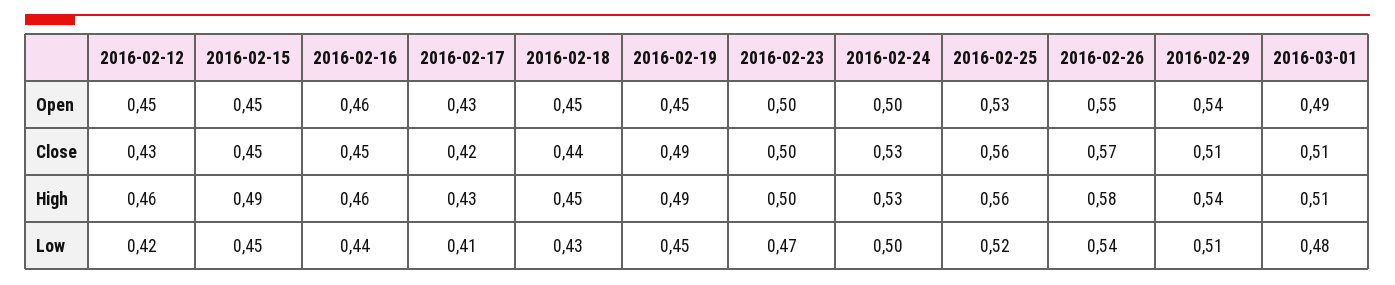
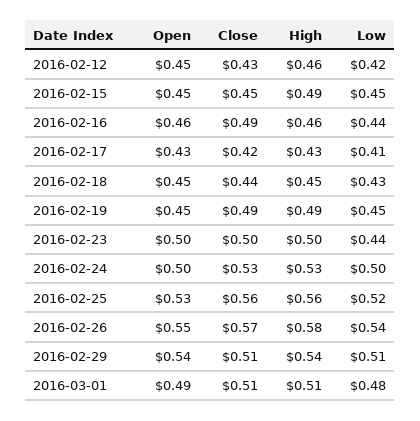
2016-02-16, Close: 0.45 -> 0.49
2016-02-23, Low: 0.47 -> 0.44

